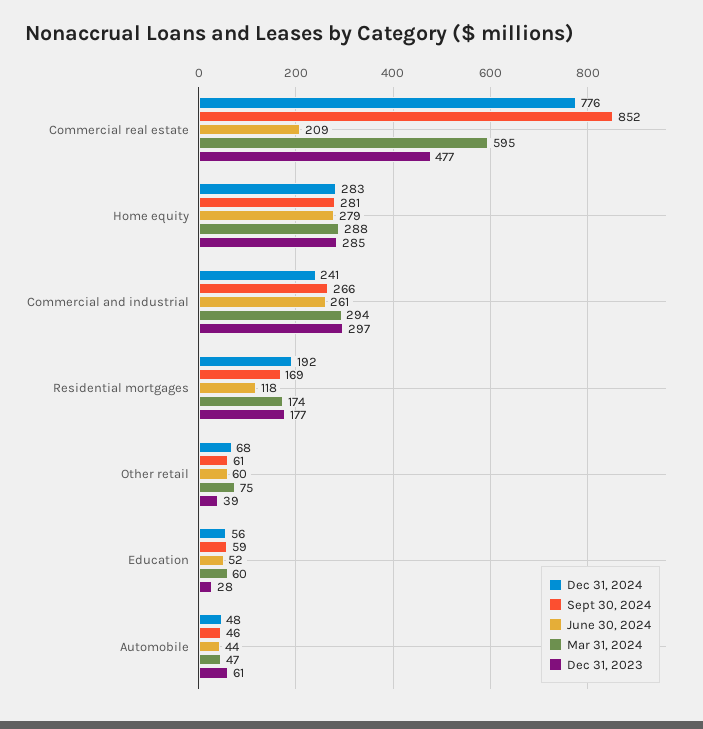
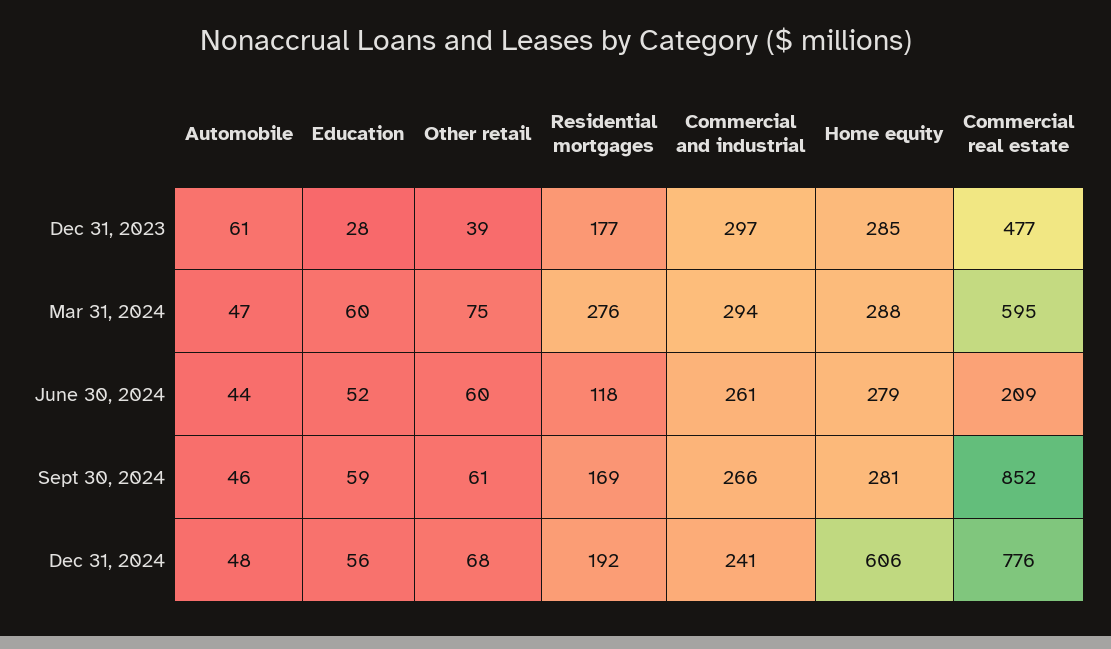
Dec 31, 2024, Home equity: 283 -> 606
Mar 31, 2024, Residential mortgages: 174 -> 276

